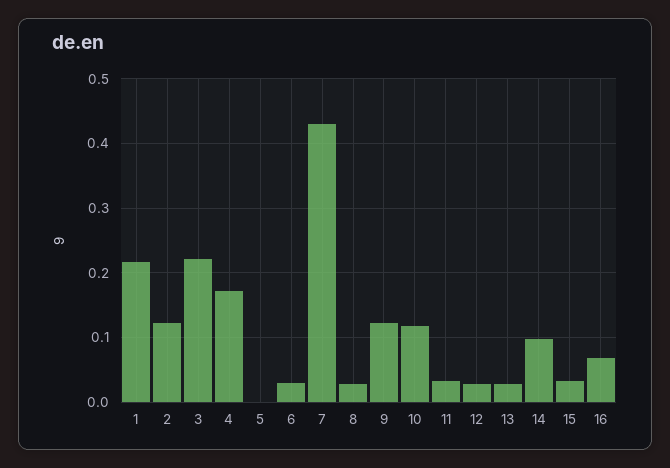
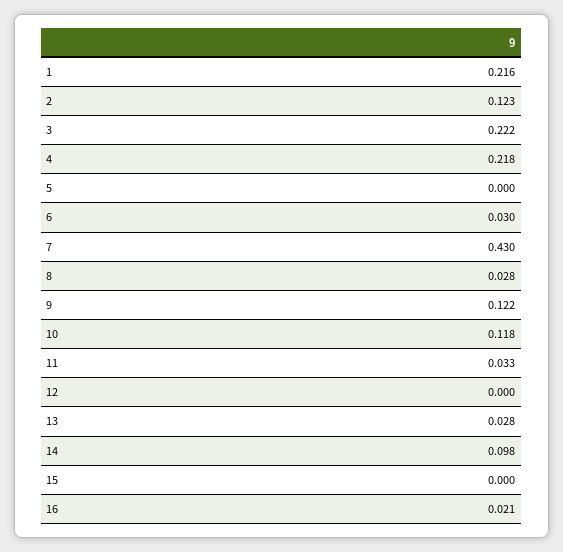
4: 0.17 -> 0.218
12: 0.03 -> 0
15: 0.03 -> 0
16: 0.07 -> 0.021

